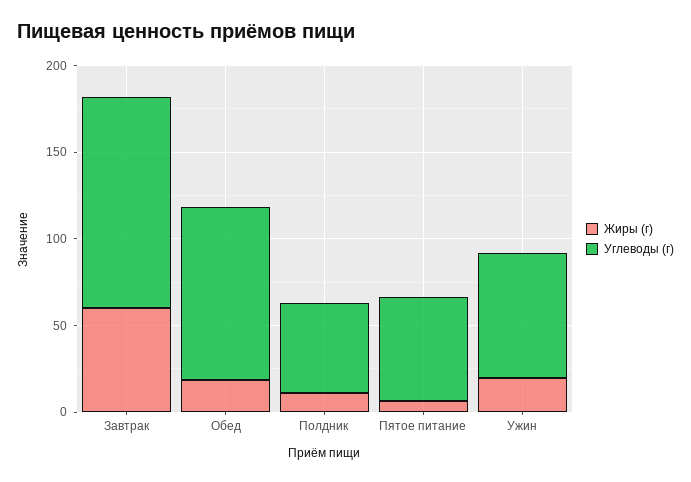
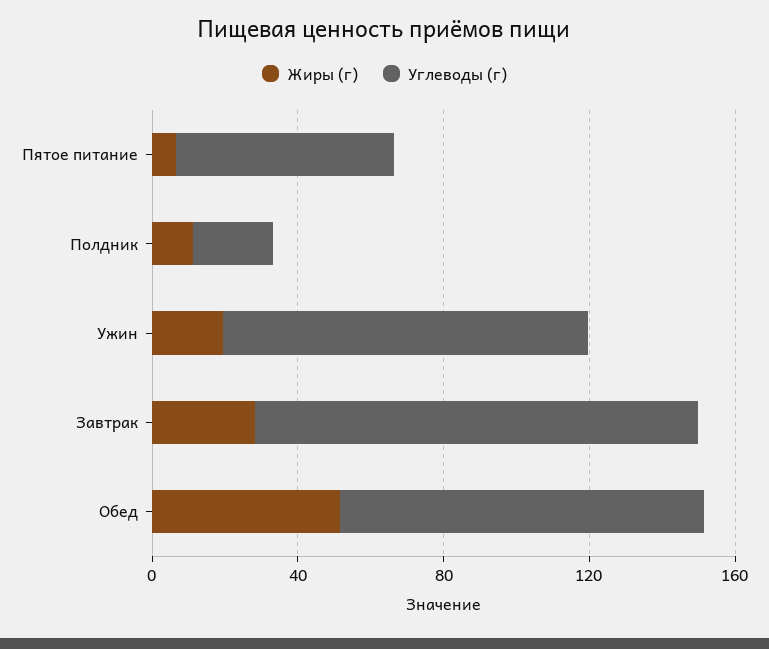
Жиры (г), Завтрак: 60 -> 30
Жиры (г), Обед: 20 -> 50
Углеводы (г), Полдник: 50 -> 20
Углеводы (г), Ужин: 70 -> 100

